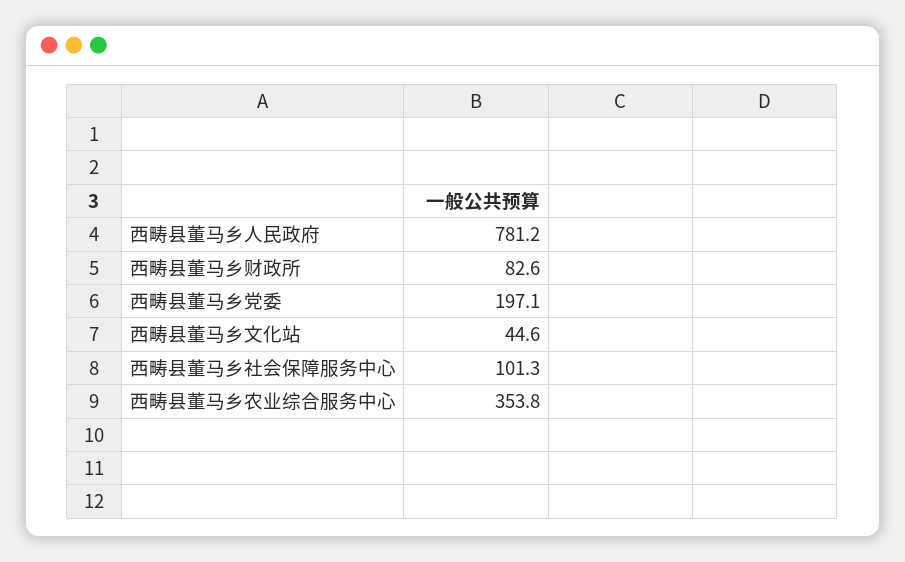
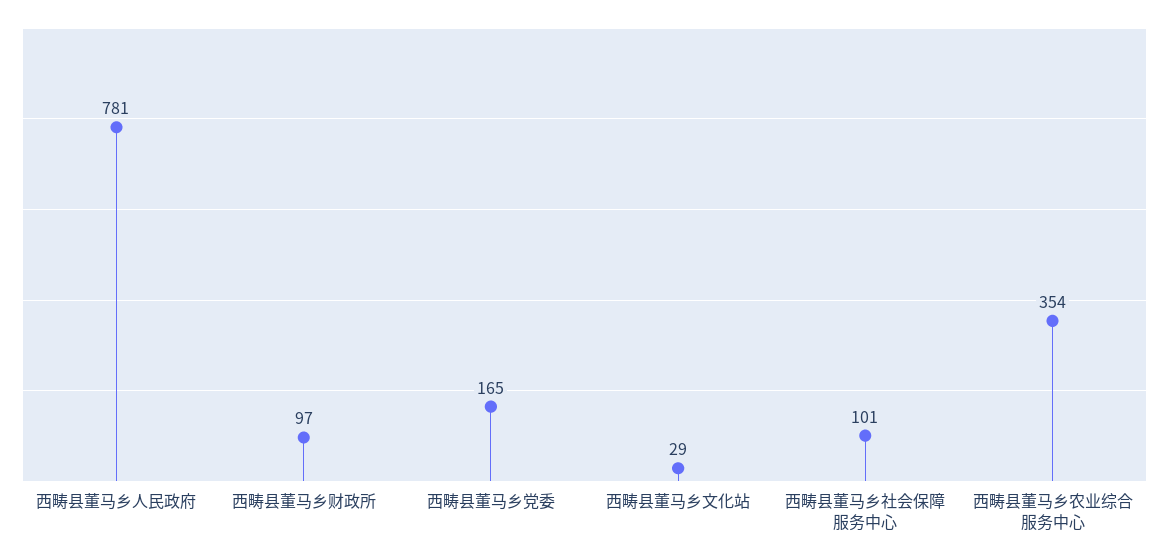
西畴县董马乡财政所: 82.6 -> 97
西畴县董马乡党委: 197.1 -> 165
西畴县董马乡文化站: 44.6 -> 29

